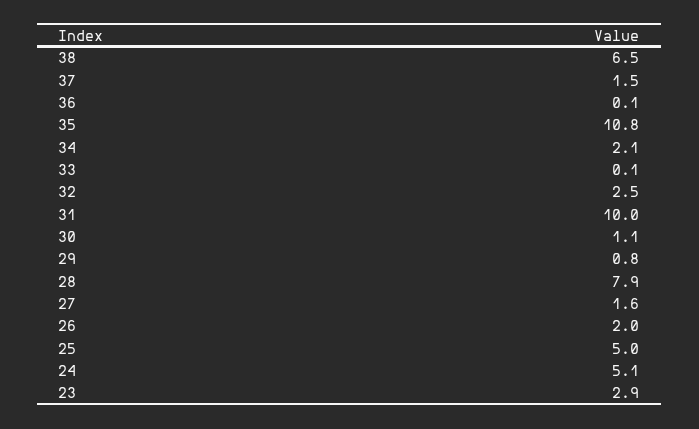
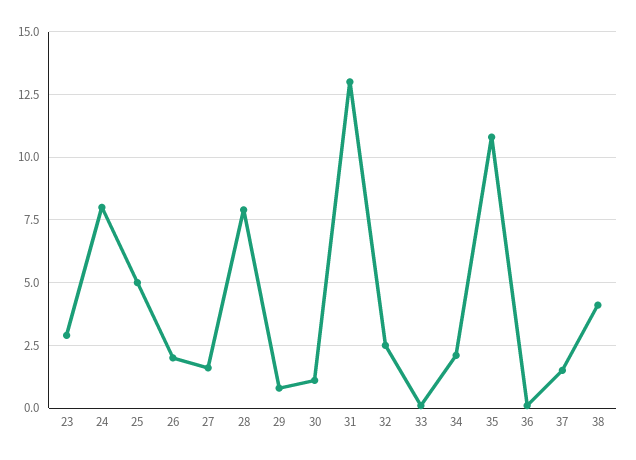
38: 6.5 -> 4
31: 10 -> 13
24: 5.1 -> 8

